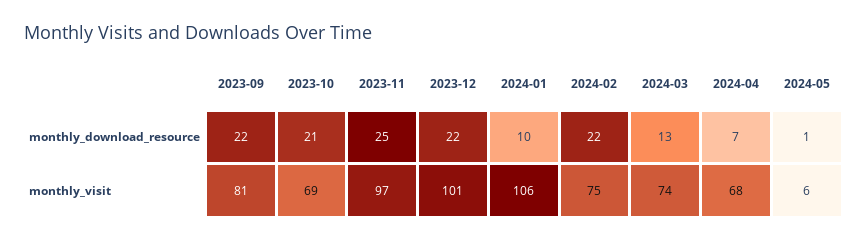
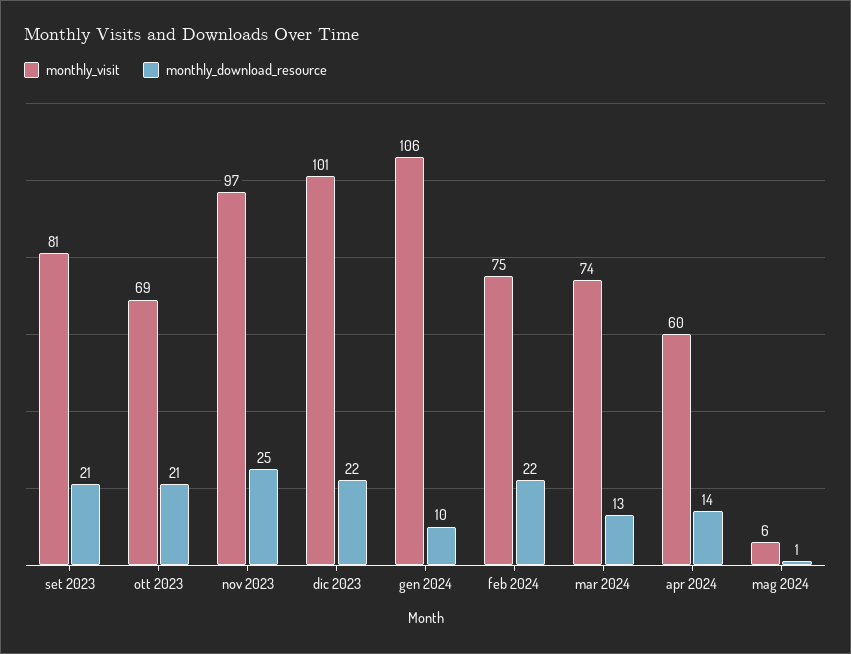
monthly_download_resource, 2023-09: 22 -> 21
monthly_download_resource, 2024-04: 7 -> 14
monthly_visit, 2024-04: 68 -> 60

